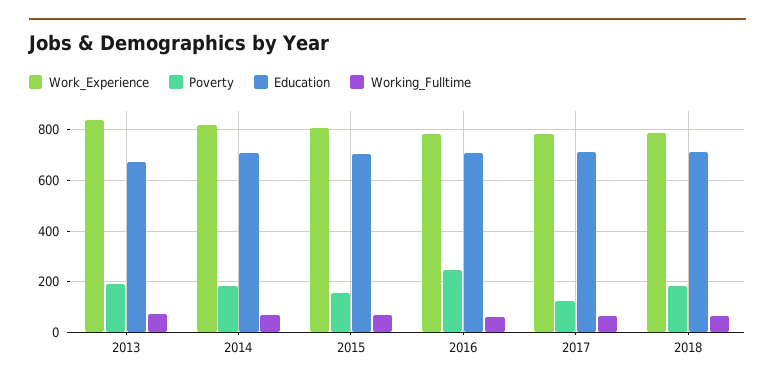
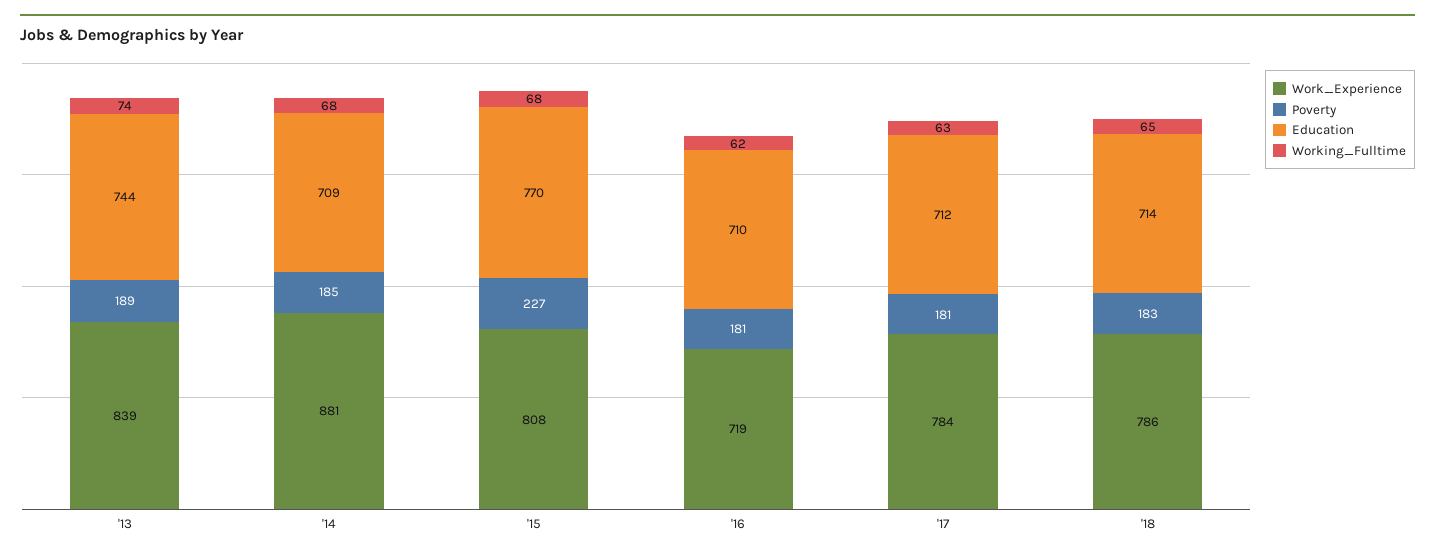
Education, 2013: 675 -> 744
Work_Experience, 2014: 825 -> 881
Poverty, 2015: 150 -> 227
Education, 2015: 700 -> 770
Work_Experience, 2016: 775 -> 719
Poverty, 2016: 250 -> 181
Poverty, 2017: 125 -> 181

